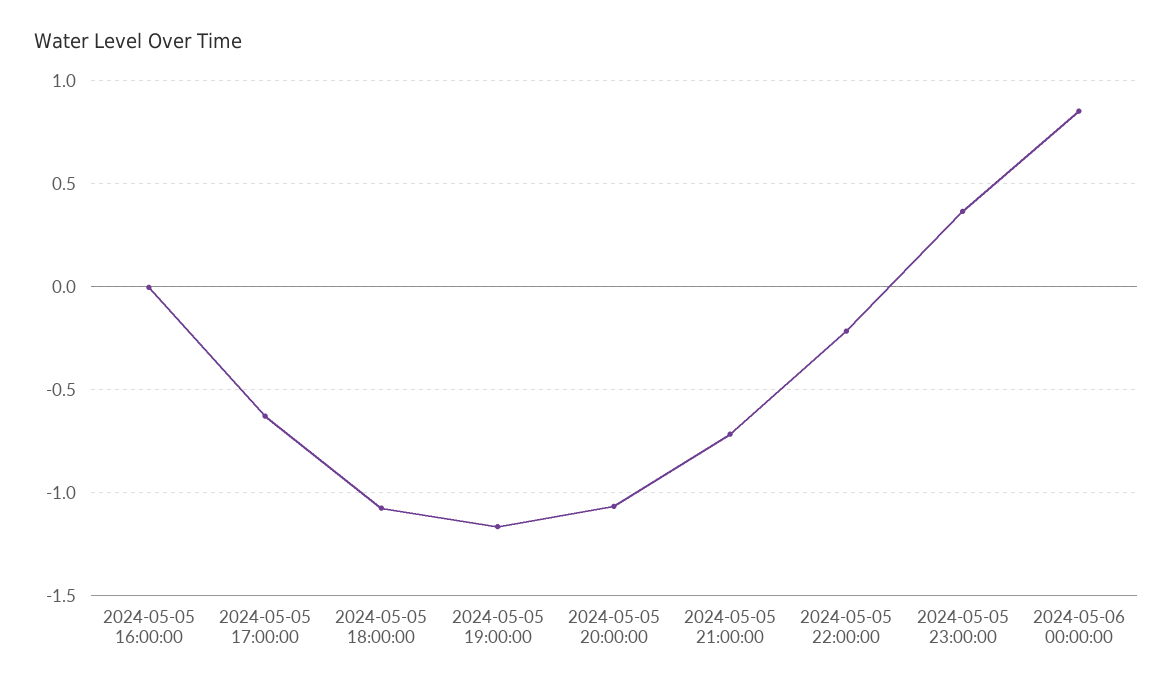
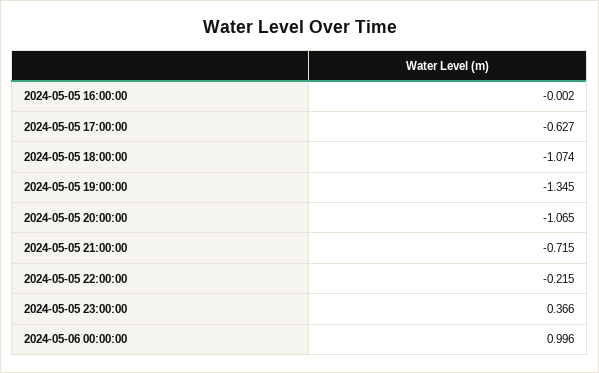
2024-05-05 19:00:00: -1.15 -> -1.345
2024-05-06 00:00:00: 0.85 -> 0.996

